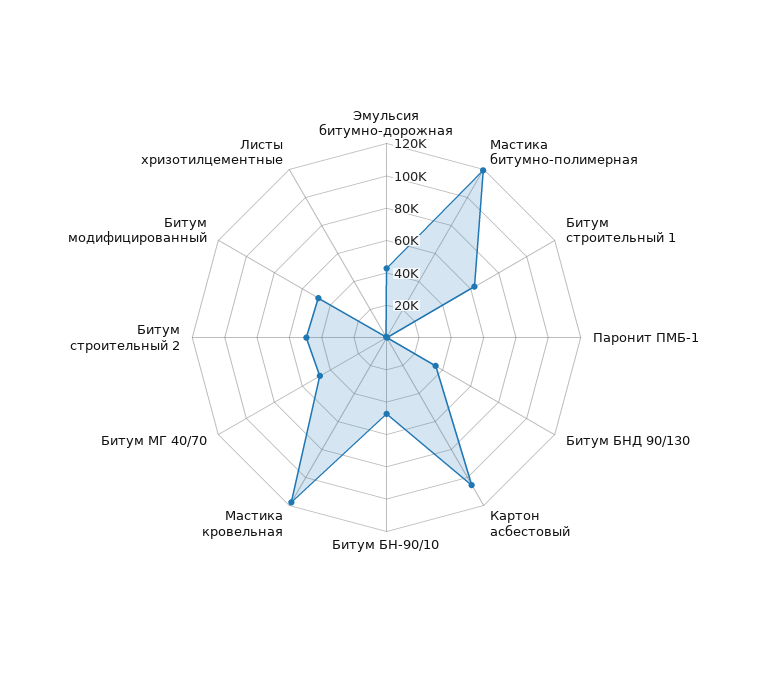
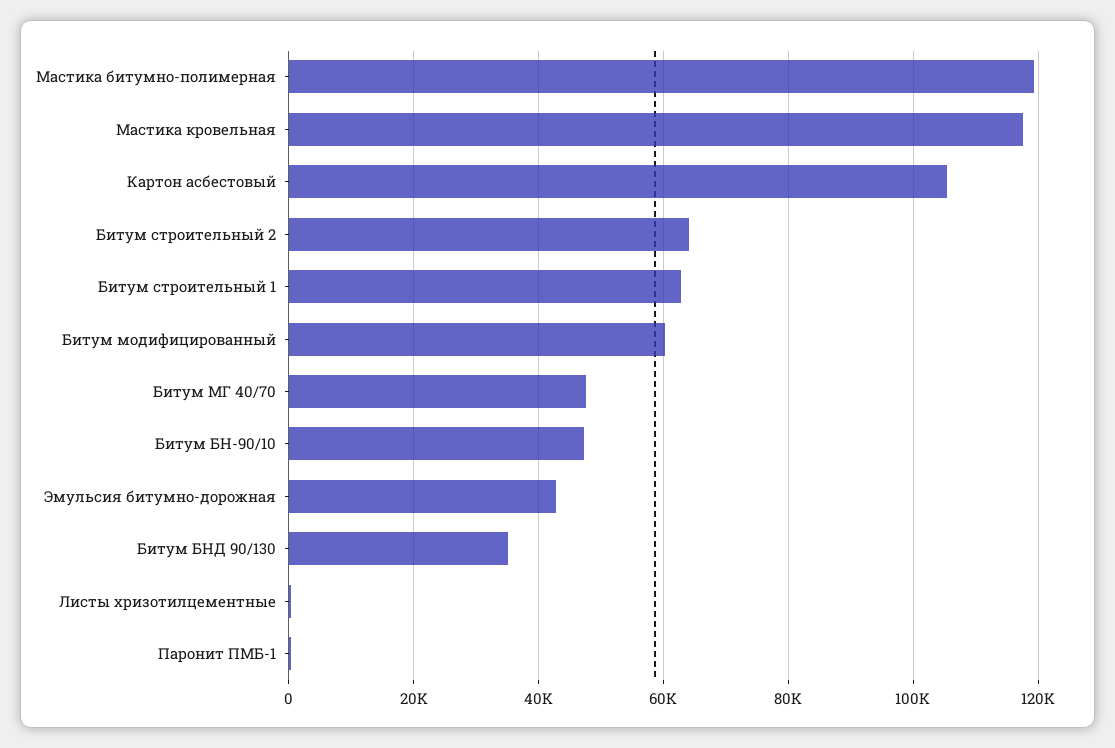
Битум строительный 2: 50000 -> 64000
Битум модифицированный: 50000 -> 60000

